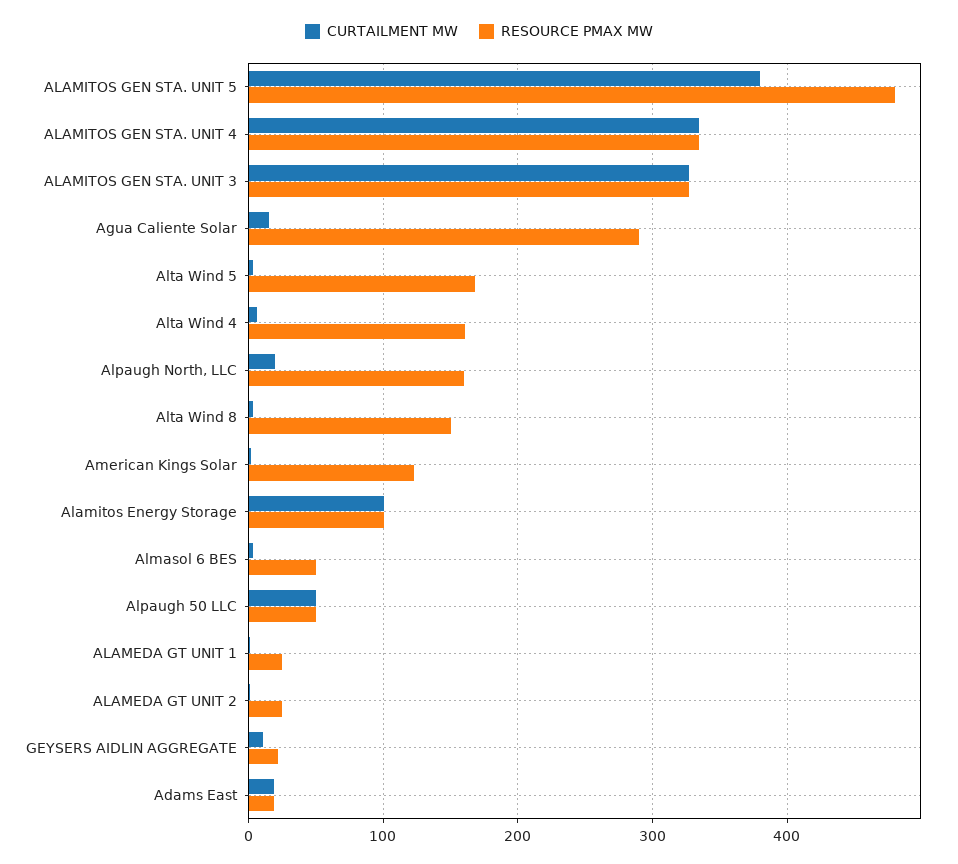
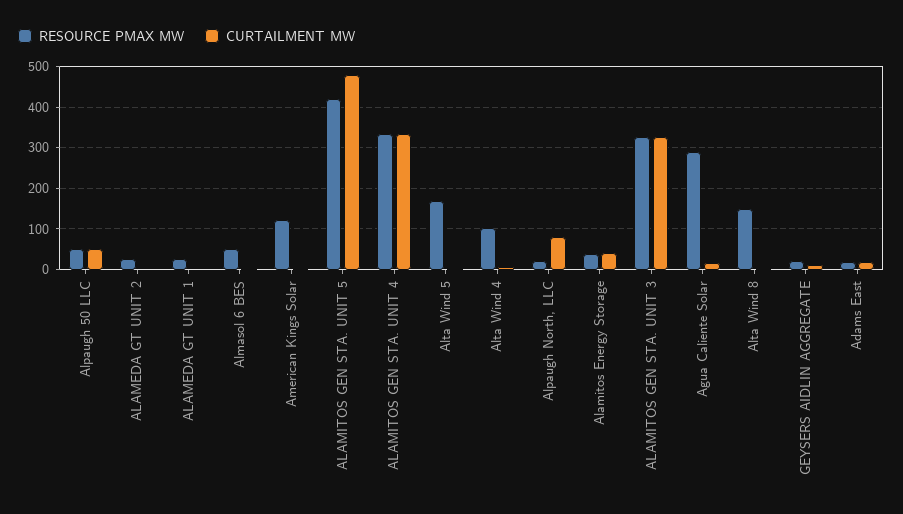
CURTAILMENT MW, ALAMITOS GEN STA. UNIT 5: 380 -> 480
RESOURCE PMAX MW, ALAMITOS GEN STA. UNIT 5: 480 -> 420
RESOURCE PMAX MW, Alta Wind 4: 160 -> 100
CURTAILMENT MW, Alpaugh North, LLC: 20 -> 80
RESOURCE PMAX MW, Alpaugh North, LLC: 160 -> 20
CURTAILMENT MW, Alamitos Energy Storage: 100 -> 40
RESOURCE PMAX MW, Alamitos Energy Storage: 100 -> 40

